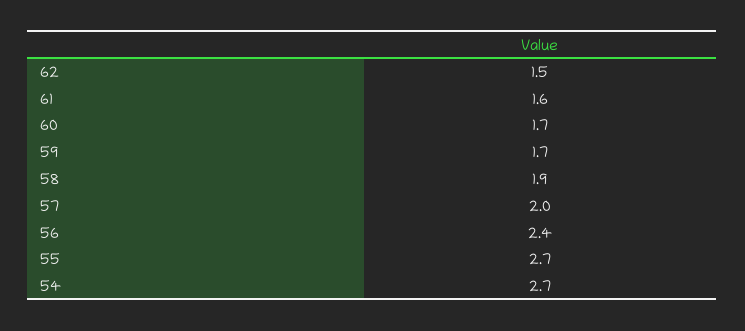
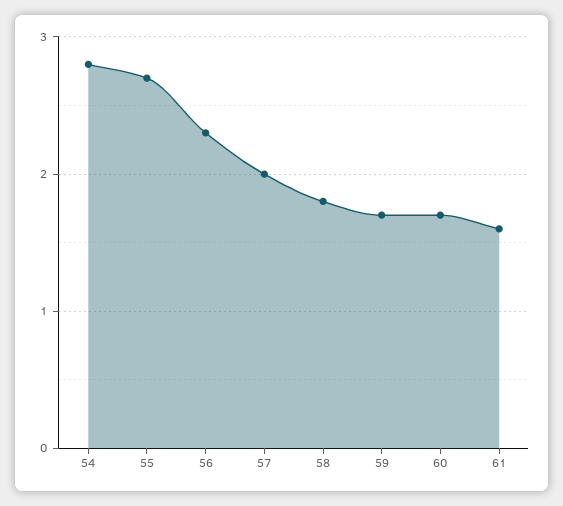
62: 1.5 -> none
58: 1.9 -> 1.8
56: 2.4 -> 2.3
54: 2.7 -> 2.8

